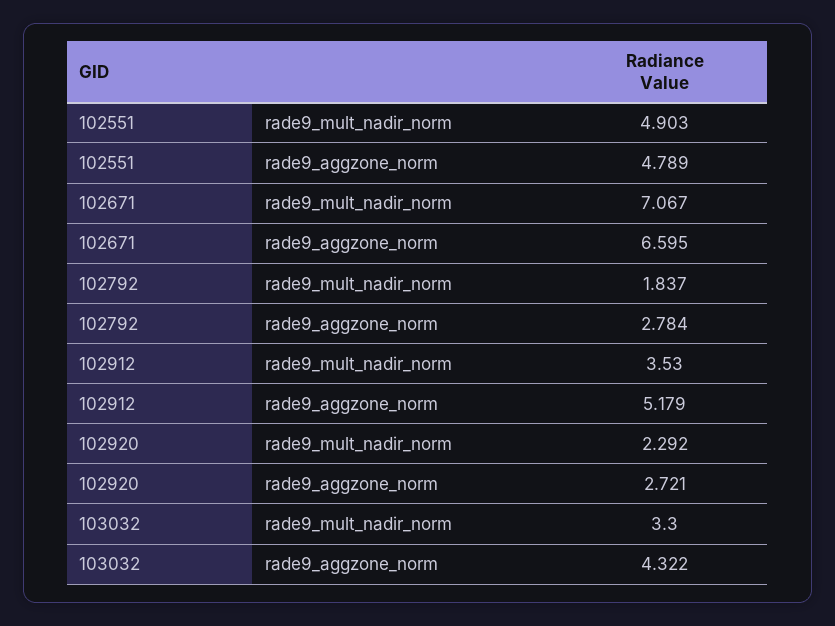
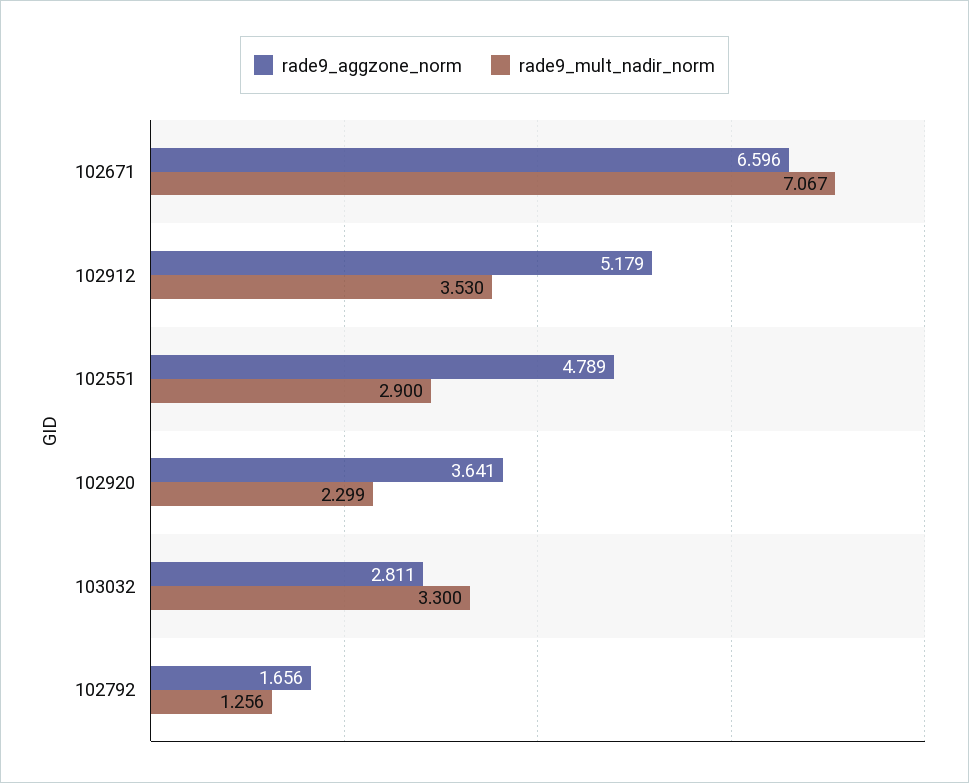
rade9_mult_nadir_norm, 102551: 4.903 -> 2.9
rade9_aggzone_norm, 102671: 6.595 -> 6.596
rade9_mult_nadir_norm, 102792: 1.837 -> 1.256
rade9_aggzone_norm, 102792: 2.784 -> 1.656
rade9_mult_nadir_norm, 102920: 2.292 -> 2.299
rade9_aggzone_norm, 102920: 2.721 -> 3.641
rade9_aggzone_norm, 103032: 4.322 -> 2.811

